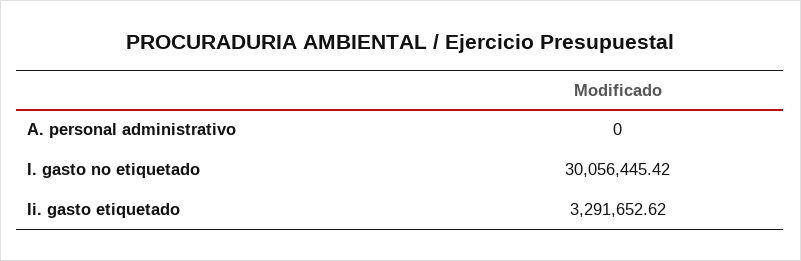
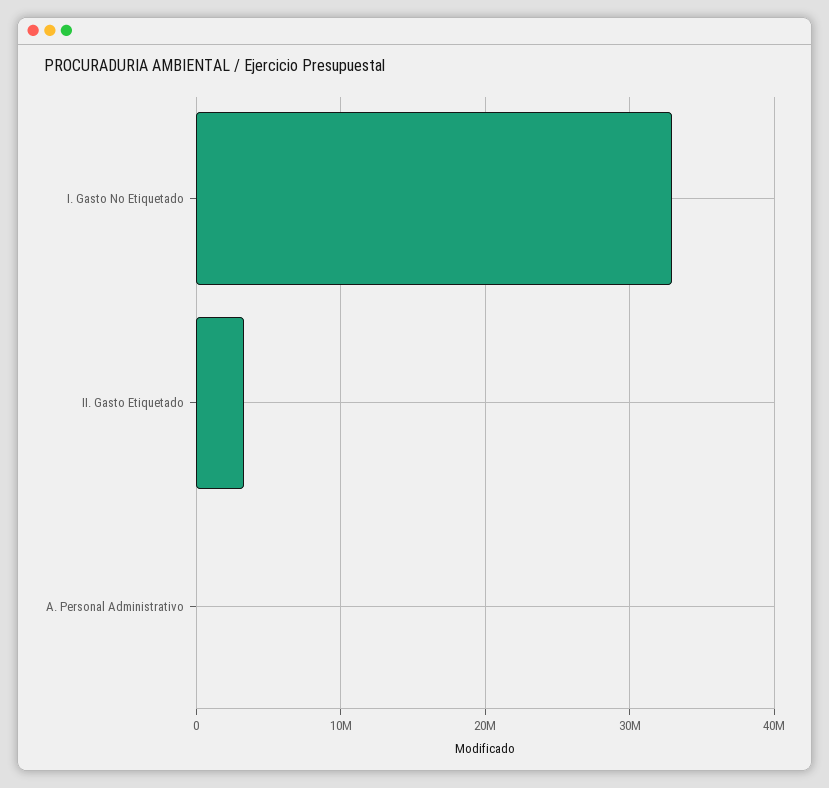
I. gasto no etiquetado: 30056445.42 -> 33000000

